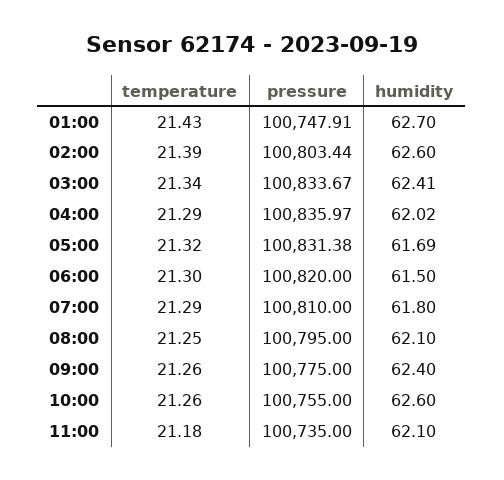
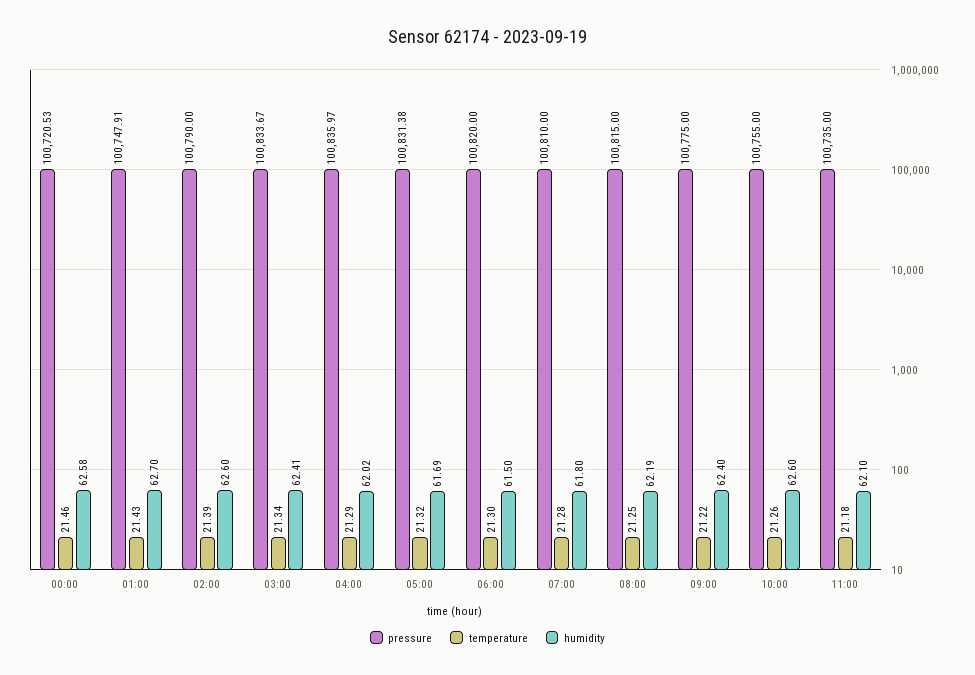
pressure, 02:00: 100803.44 -> 100790
temperature, 07:00: 21.29 -> 21.28
pressure, 08:00: 100795 -> 100815
humidity, 08:00: 62.1 -> 62.19
temperature, 09:00: 21.26 -> 21.22
pressure, 00:00: none -> 100720.53
temperature, 00:00: none -> 21.46
humidity, 00:00: none -> 62.58

